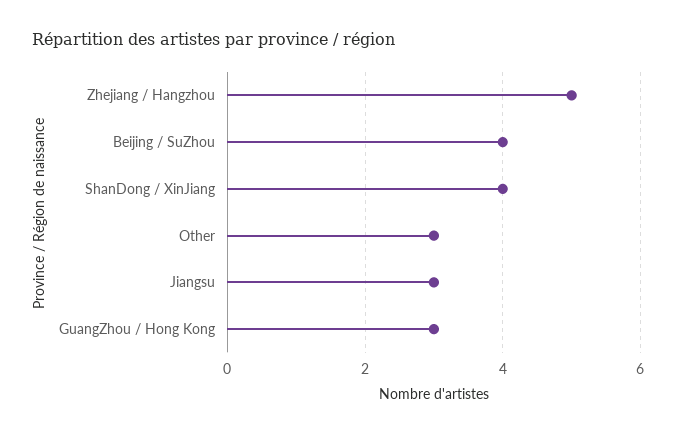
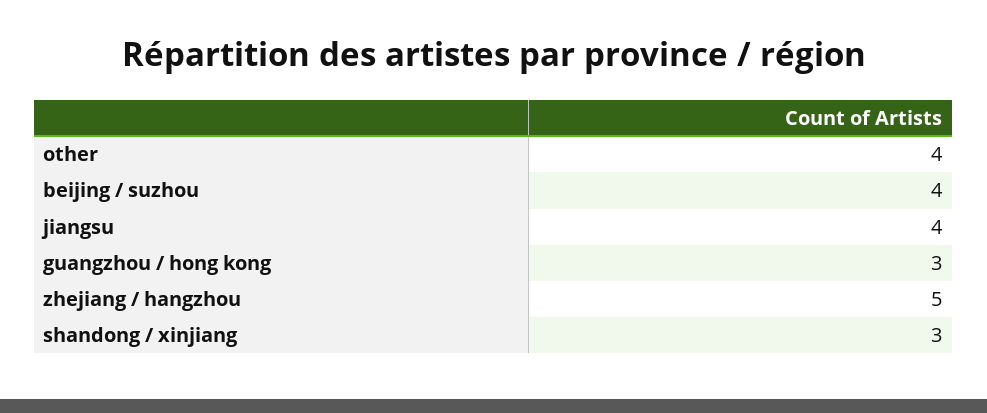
ShanDong / XinJiang: 4 -> 3
Other: 3 -> 4
Jiangsu: 3 -> 4

